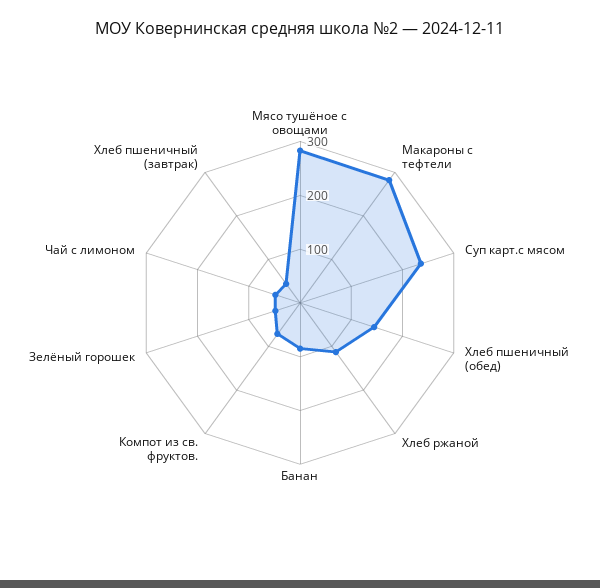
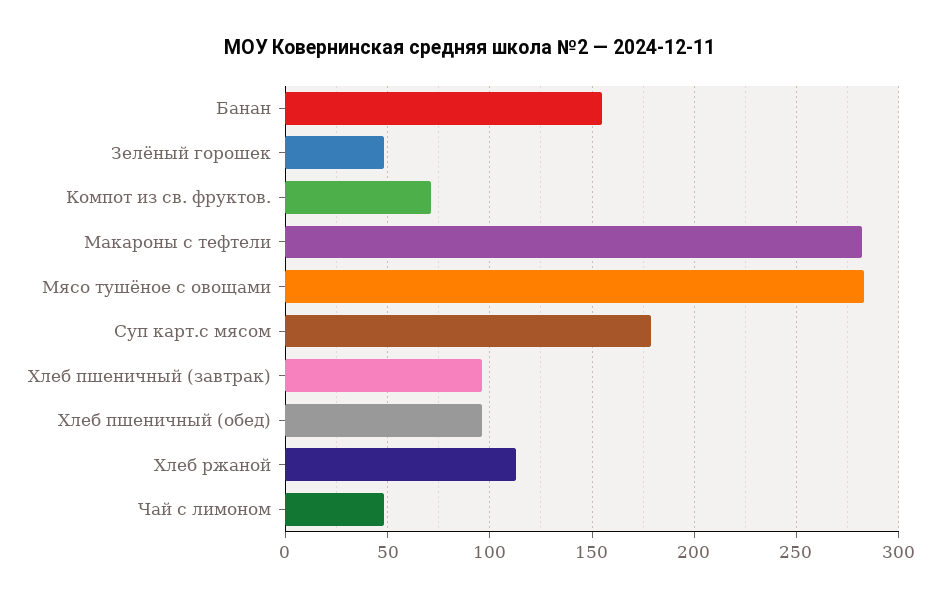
Суп карт.с мясом: 240 -> 180
Хлеб пшеничный (обед): 140 -> 95
Банан: 80 -> 155
Хлеб пшеничный (завтрак): 40 -> 95

